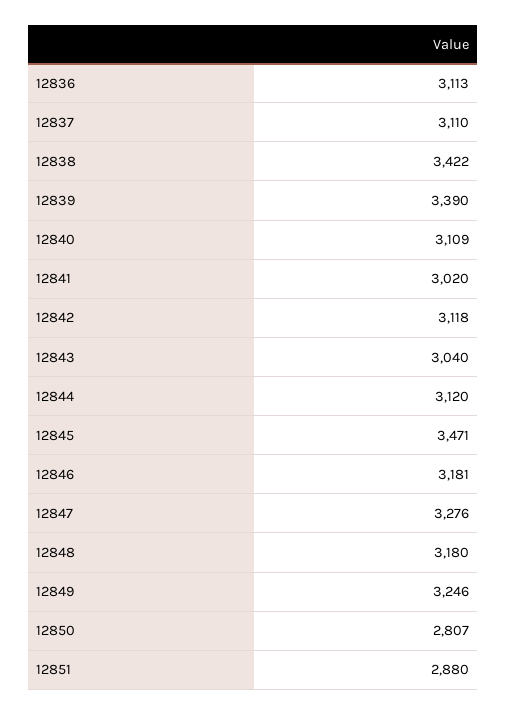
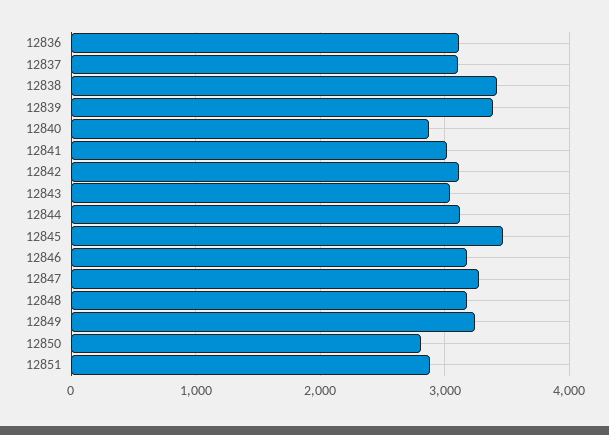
12840: 3109 -> 2900

